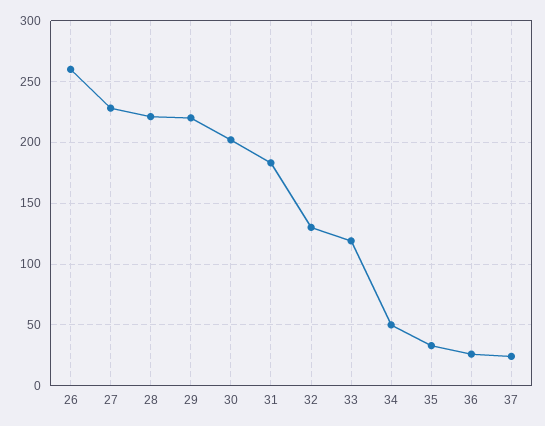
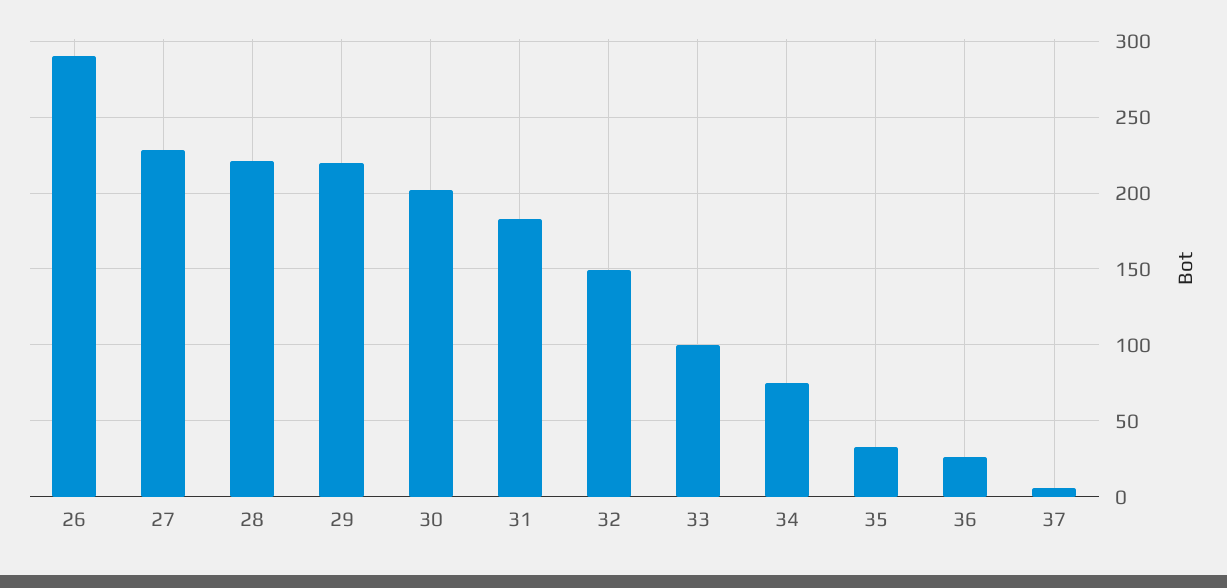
26: 260 -> 290
32: 130 -> 150
33: 120 -> 100
34: 50 -> 75
37: 25 -> 5

